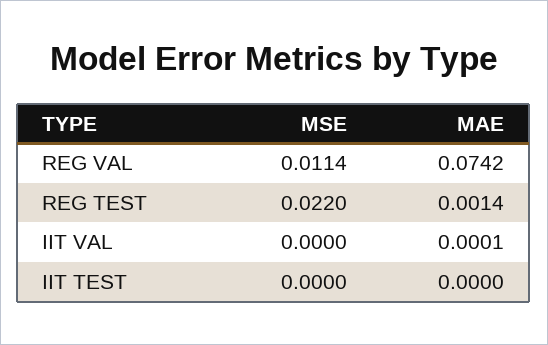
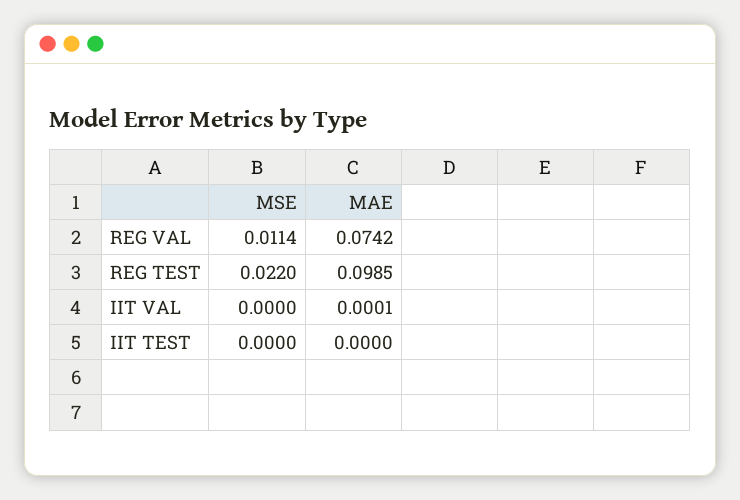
MAE, REG TEST: 0.0014 -> 0.0985

